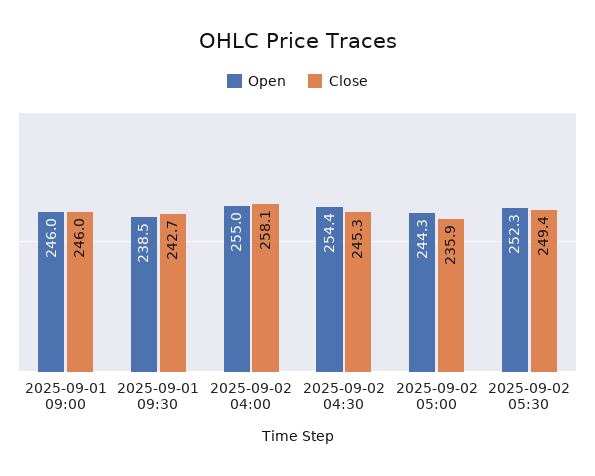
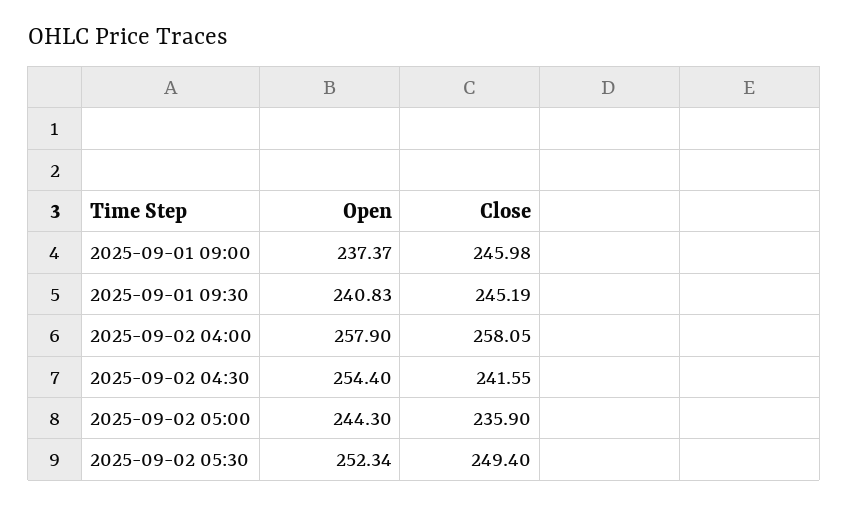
Open, 2025-09-01 09:00: 246 -> 237.37
Open, 2025-09-01 09:30: 238.5 -> 240.83
Close, 2025-09-01 09:30: 242.7 -> 245.19
Open, 2025-09-02 04:00: 255 -> 257.9
Close, 2025-09-02 04:30: 245.3 -> 241.55

